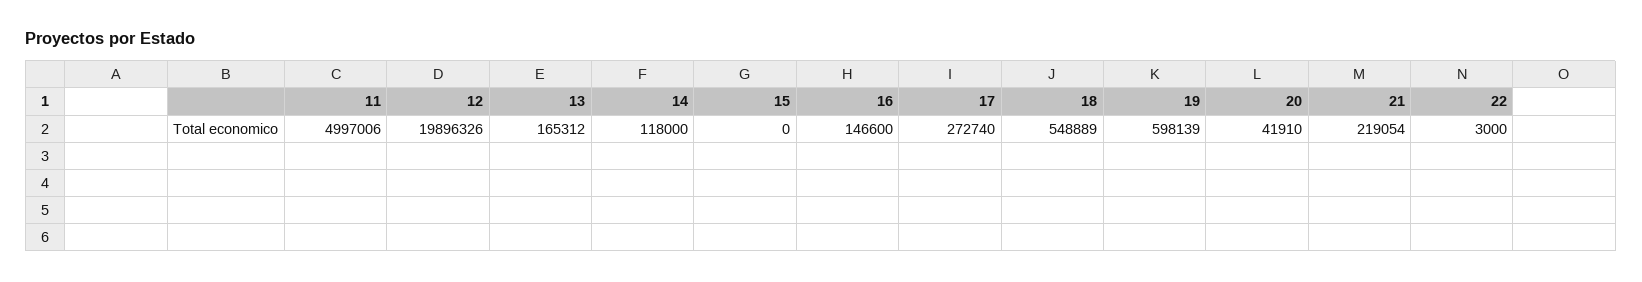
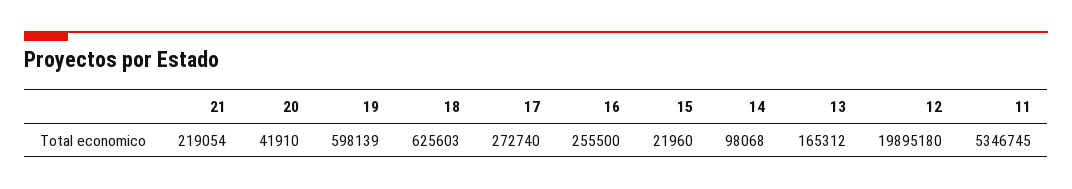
11: 4997006 -> 5346745
12: 19896326 -> 19895180
14: 118000 -> 98068
15: 0 -> 21960
16: 146600 -> 255500
18: 548889 -> 625603
22: 3000 -> none

